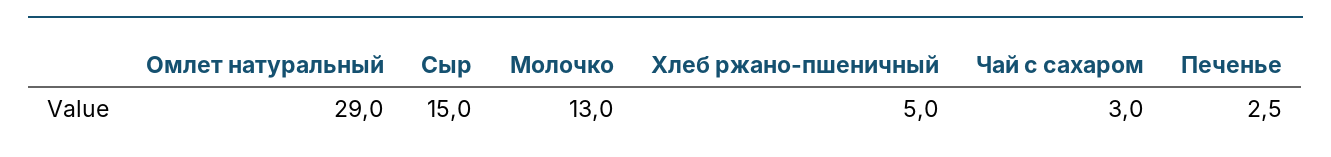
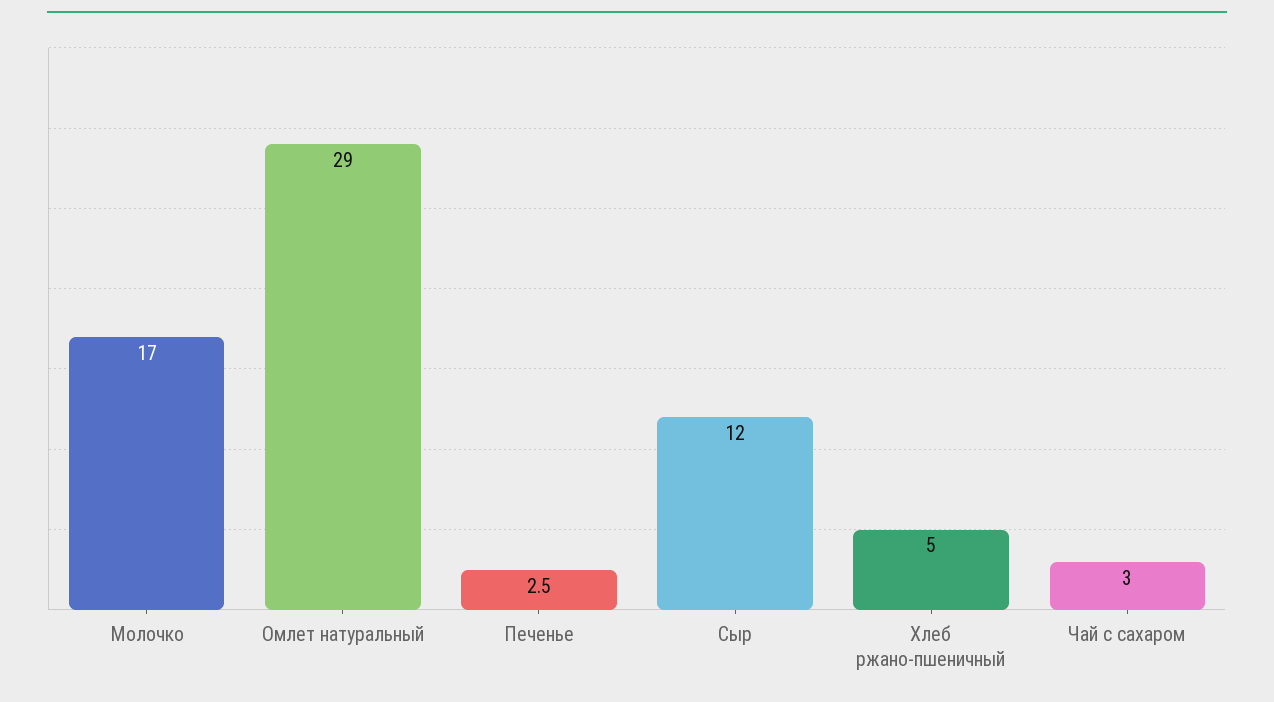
Сыр: 15 -> 12
Молочко: 13 -> 17

